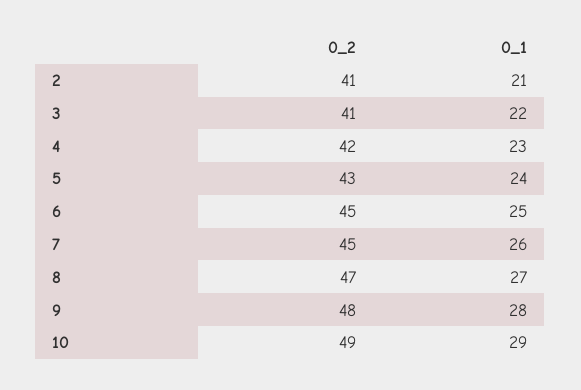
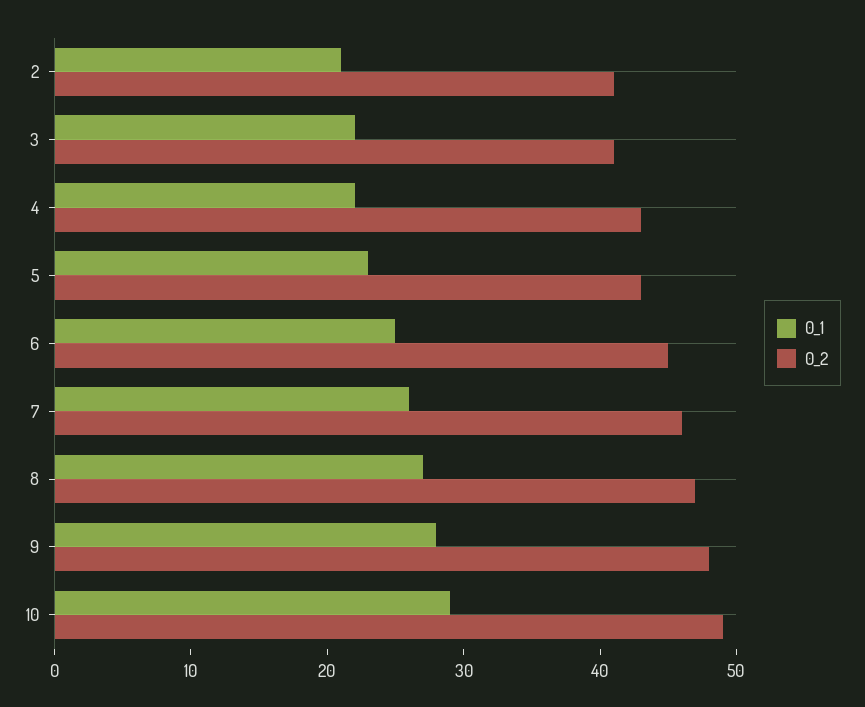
0_2, 4: 42 -> 43
0_1, 4: 23 -> 22
0_1, 5: 24 -> 23
0_2, 7: 45 -> 46

